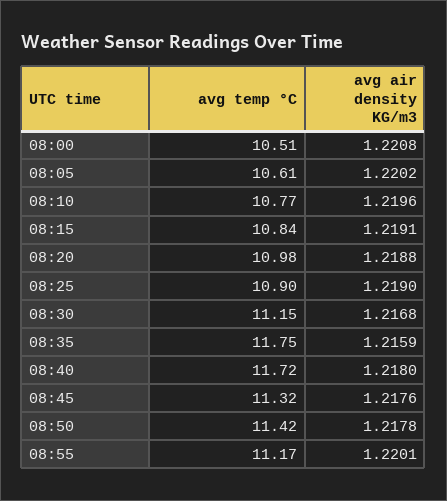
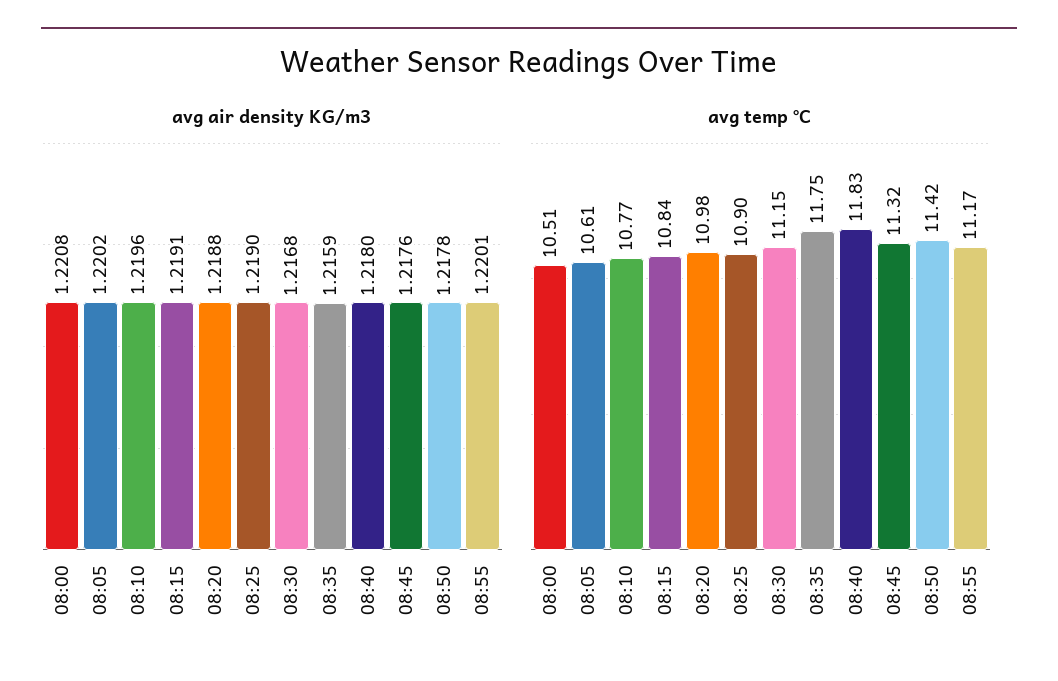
avg temp °C, 08:40: 11.72 -> 11.83

